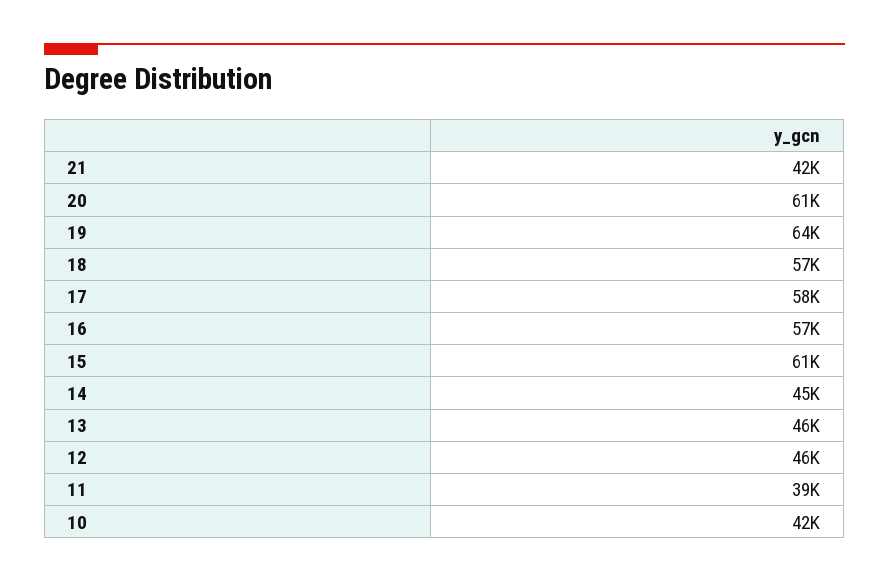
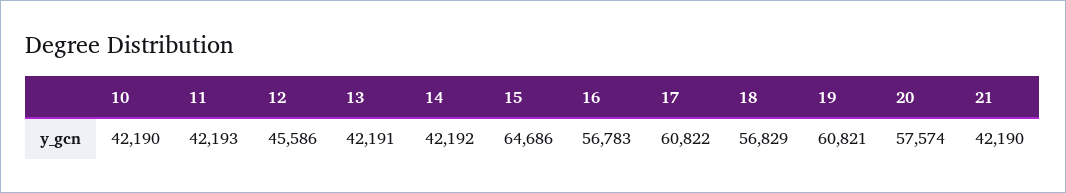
20: 61000 -> 57574
19: 64000 -> 60821
17: 58000 -> 60822
15: 61000 -> 64686
14: 45000 -> 42192
13: 46000 -> 42191
11: 39000 -> 42193

